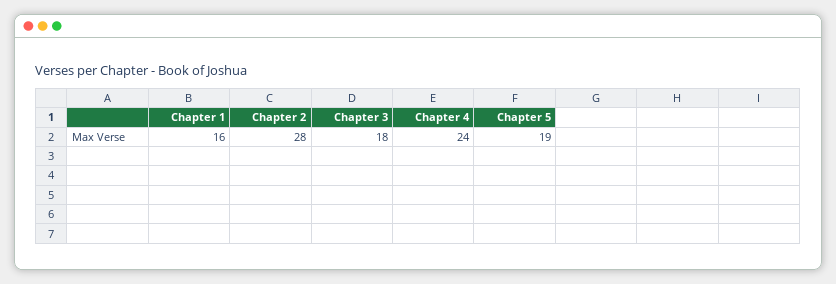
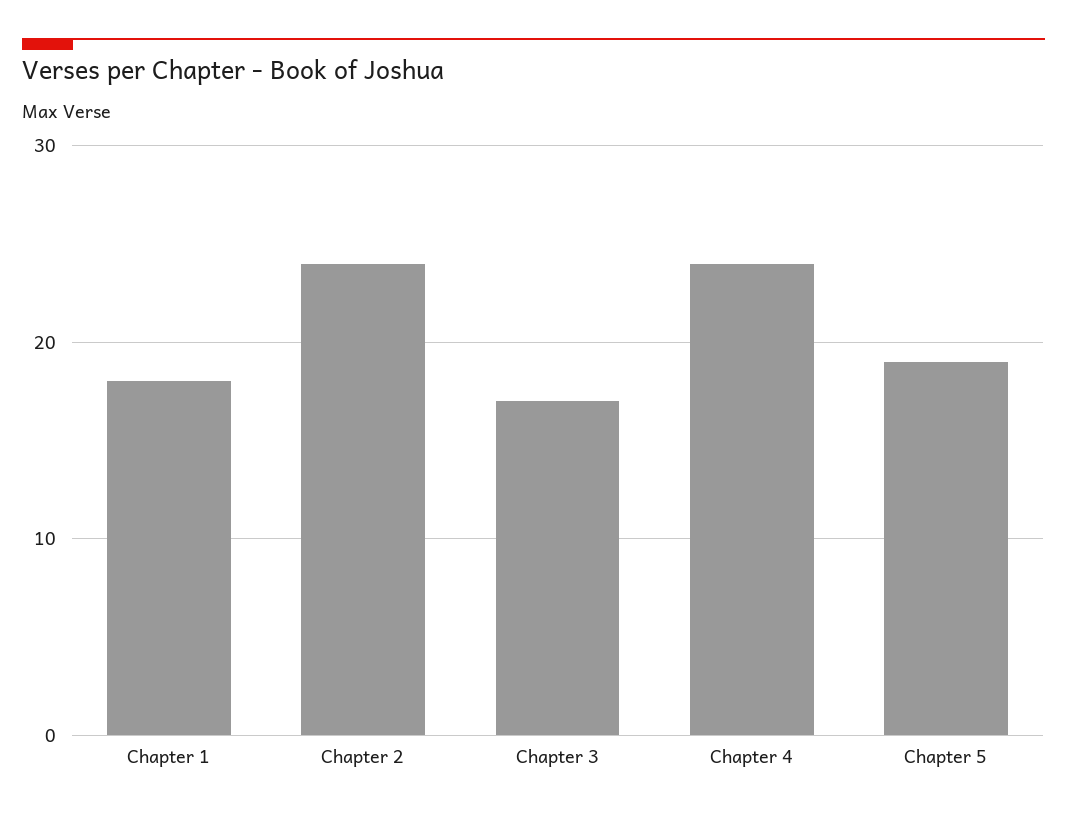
Chapter 1: 16 -> 18
Chapter 2: 28 -> 24
Chapter 3: 18 -> 17

